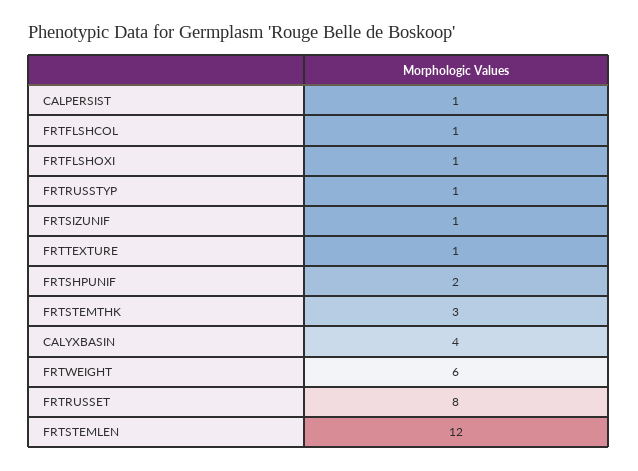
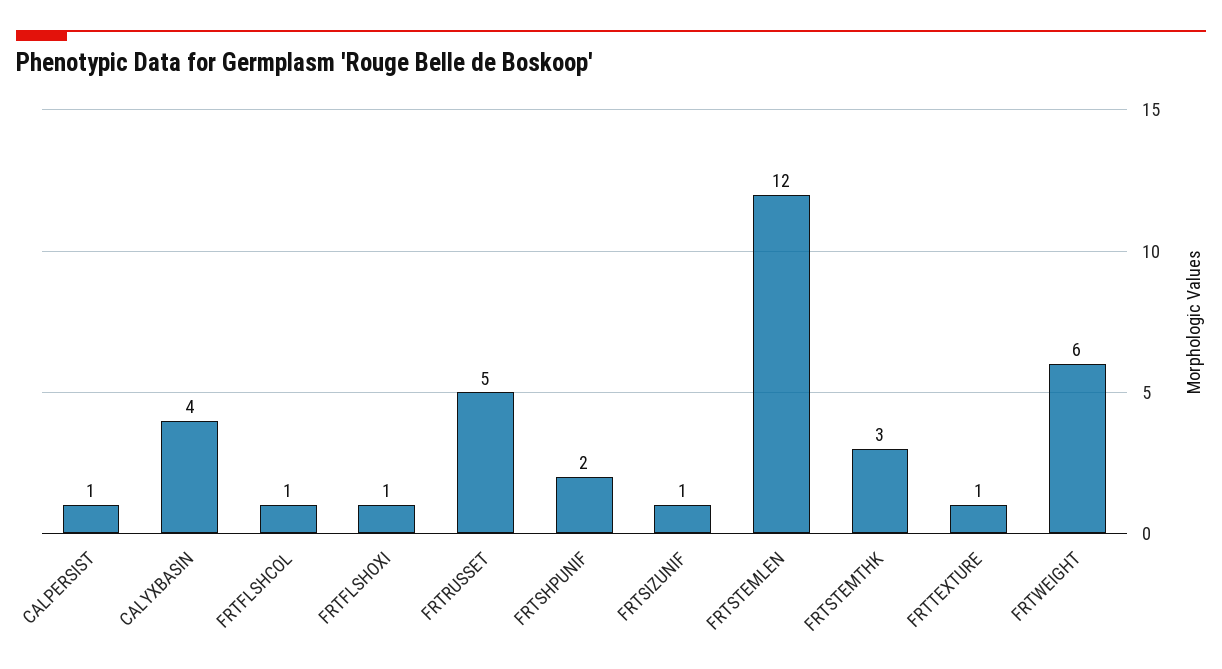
FRTRUSSTYP: 1 -> none
FRTRUSSET: 8 -> 5

